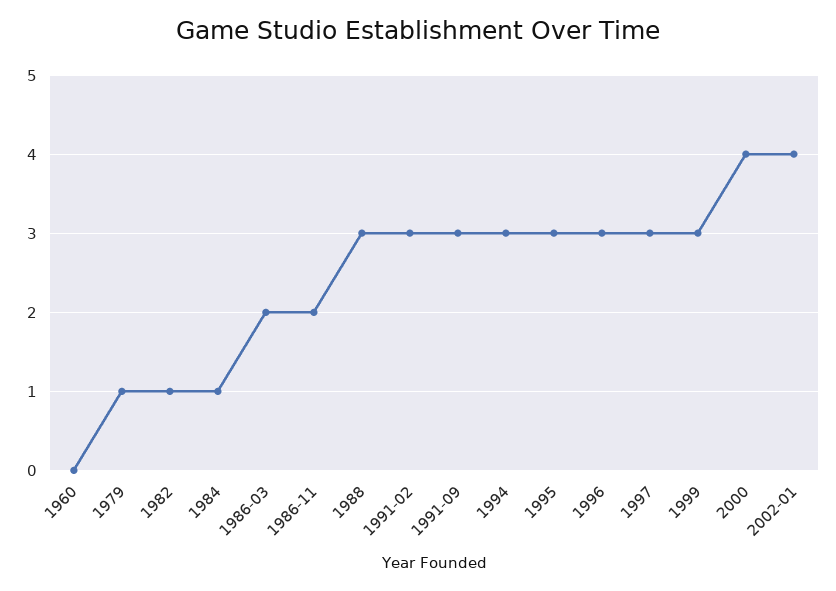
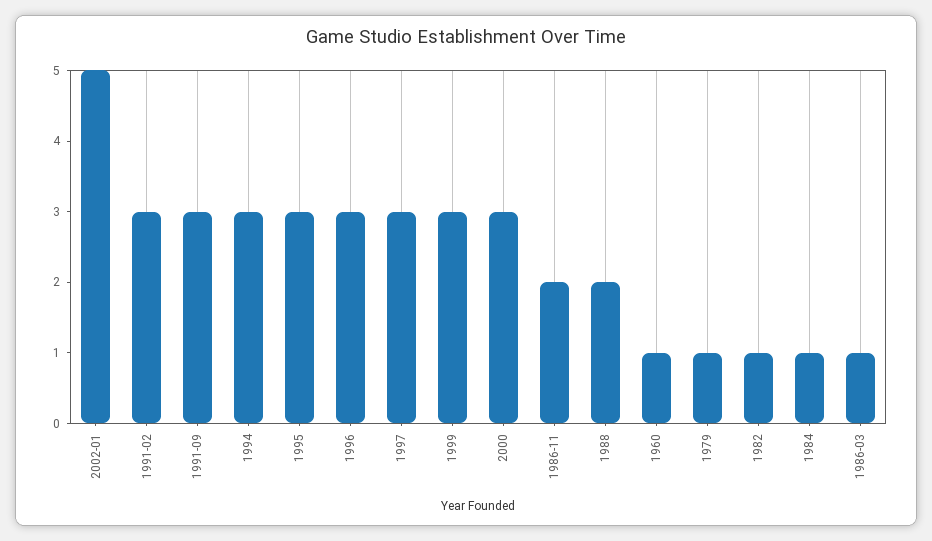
1960: 0 -> 1
1986-03: 2 -> 1
1988: 3 -> 2
2000: 4 -> 3
2002-01: 4 -> 5

